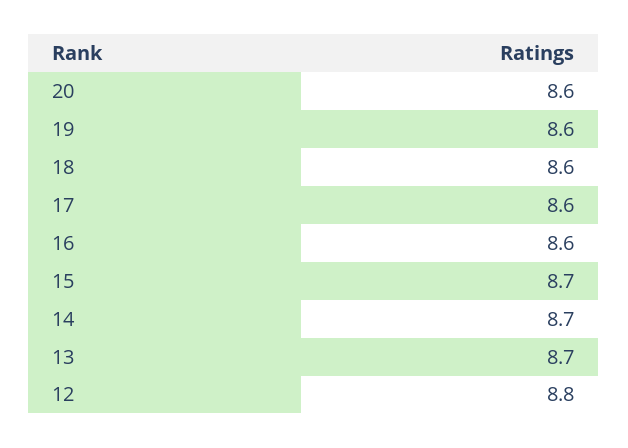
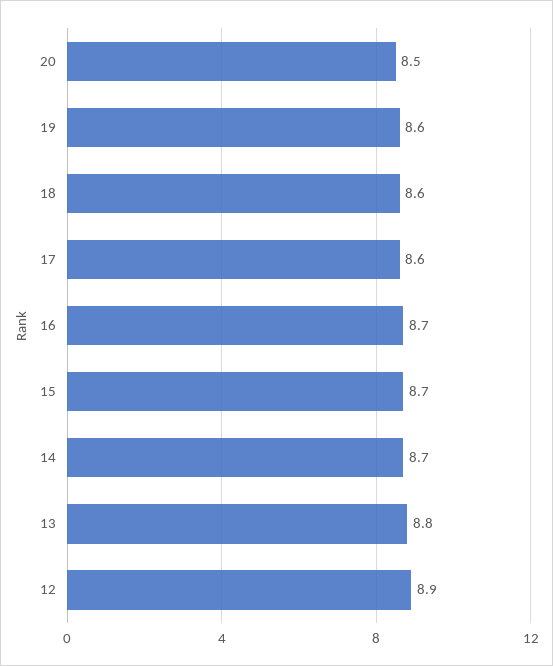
20: 8.6 -> 8.5
16: 8.6 -> 8.7
13: 8.7 -> 8.8
12: 8.8 -> 8.9

